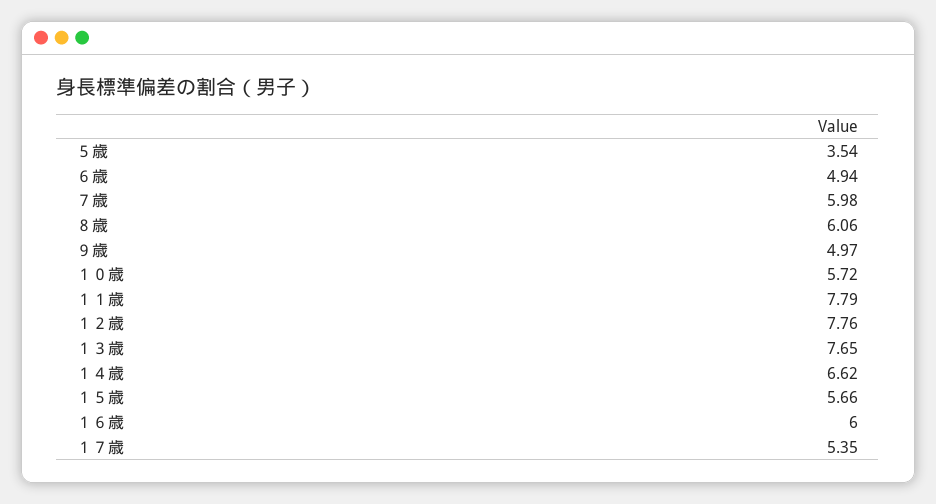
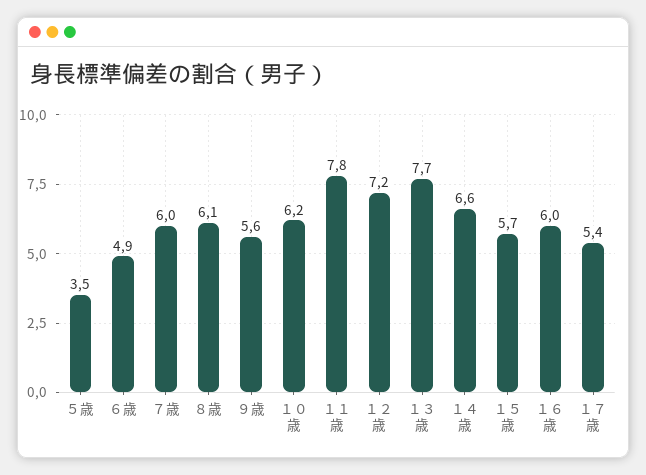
９歳: 4.97 -> 5.6
１０歳: 5.72 -> 6.2
１２歳: 7.76 -> 7.2

